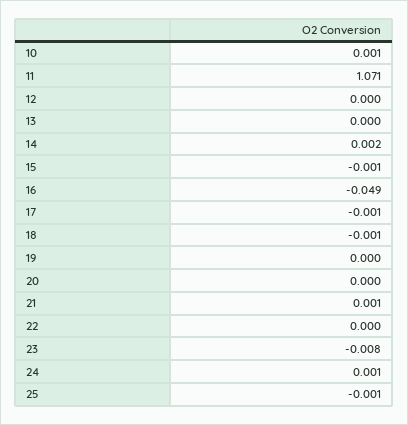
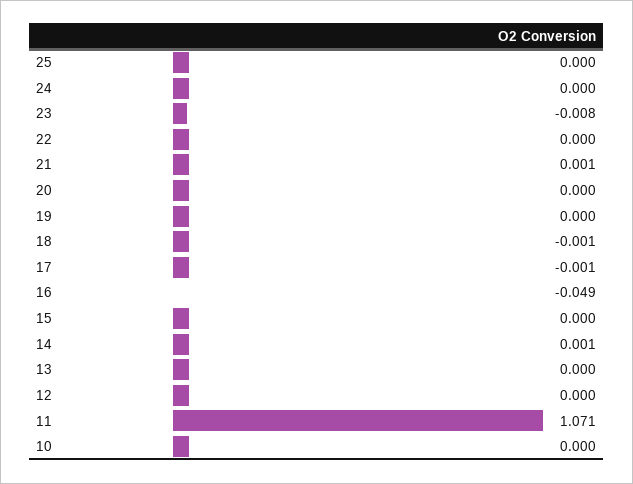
10: 0.001 -> 0
14: 0.002 -> 0.001
15: -0.001 -> 0
24: 0.001 -> 0
25: -0.001 -> 0

